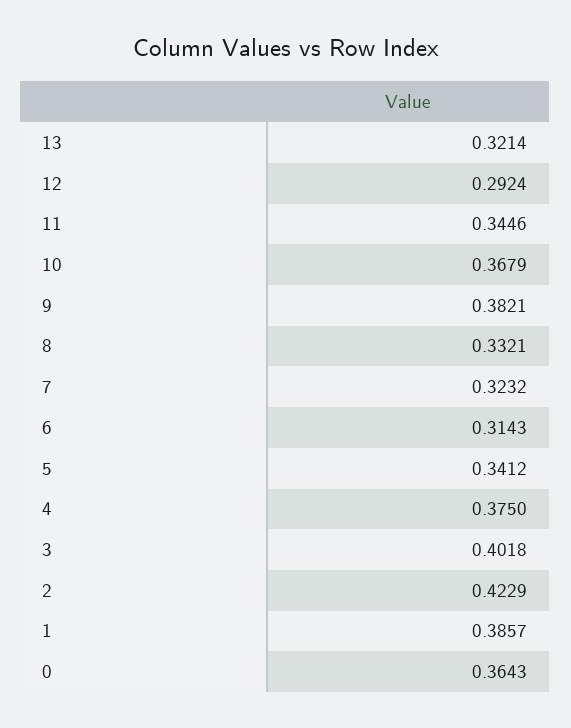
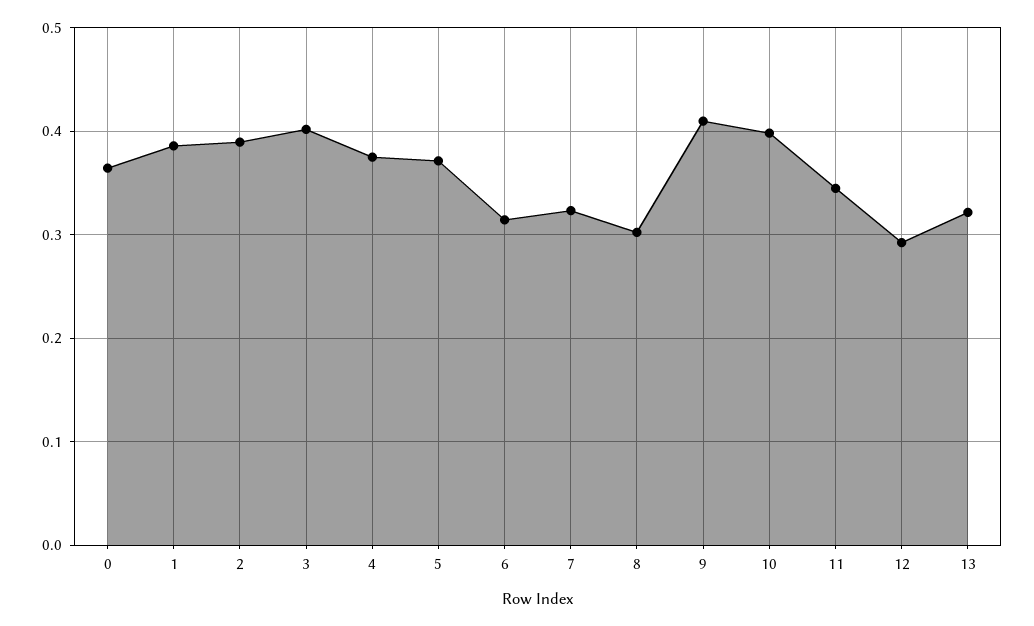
10: 0.3679 -> 0.4
9: 0.3821 -> 0.41
8: 0.3321 -> 0.3
5: 0.3412 -> 0.37
2: 0.4229 -> 0.39

